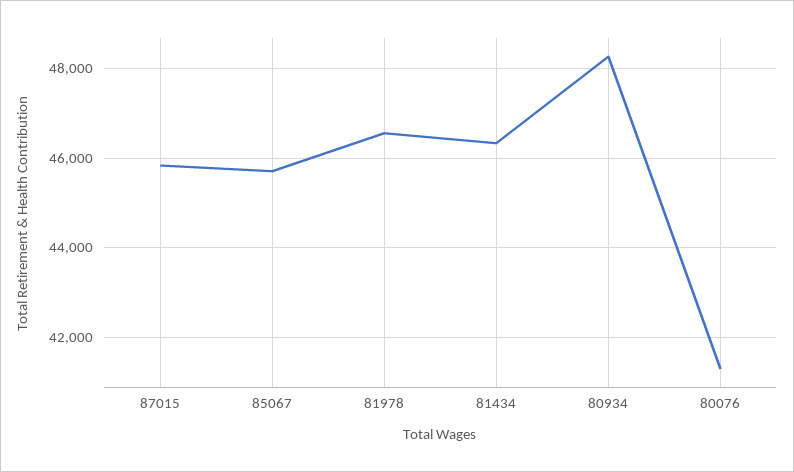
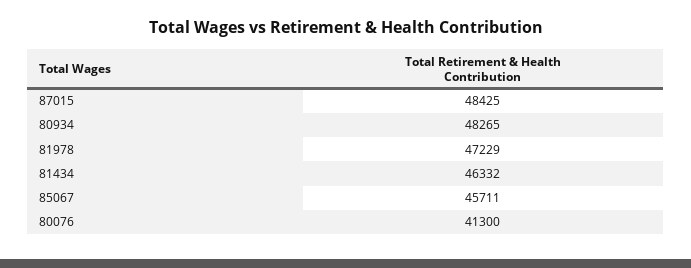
87015: 45800 -> 48425
81978: 46600 -> 47229

